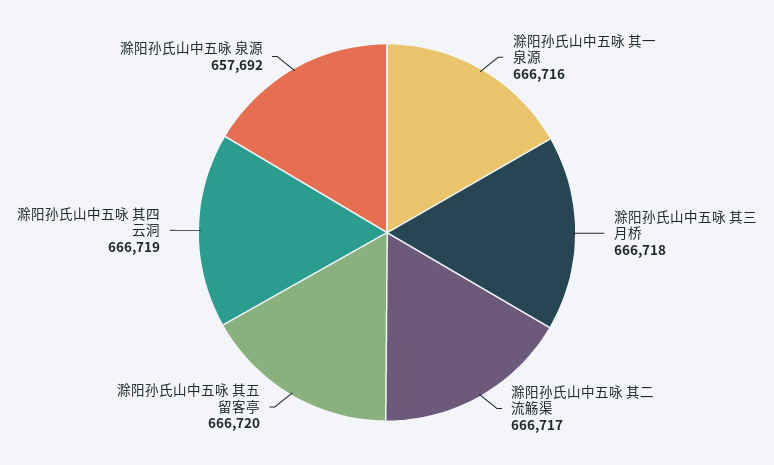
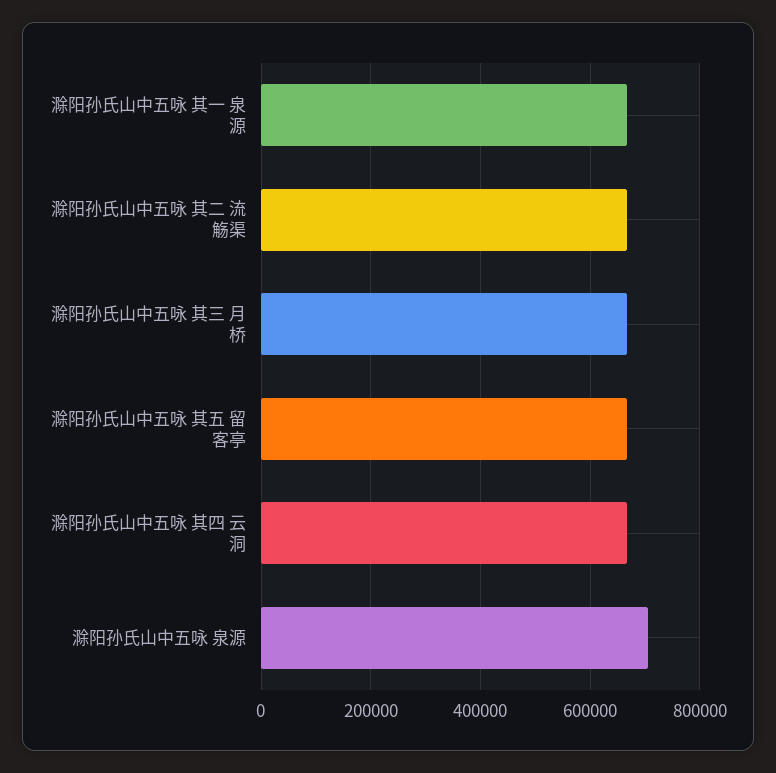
滁阳孙氏山中五咏 泉源: 657692 -> 700000

